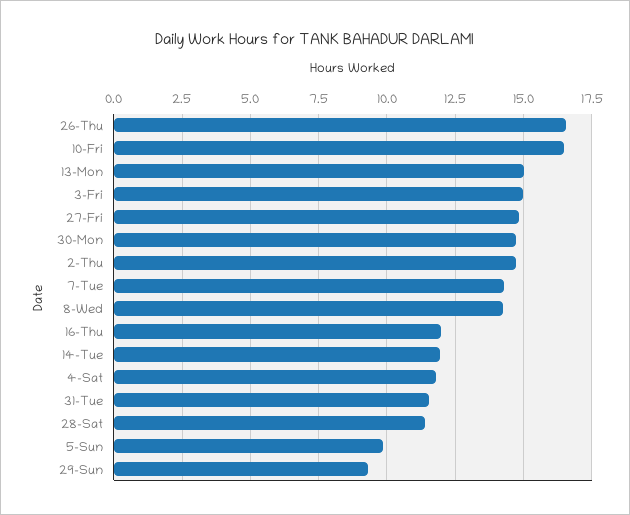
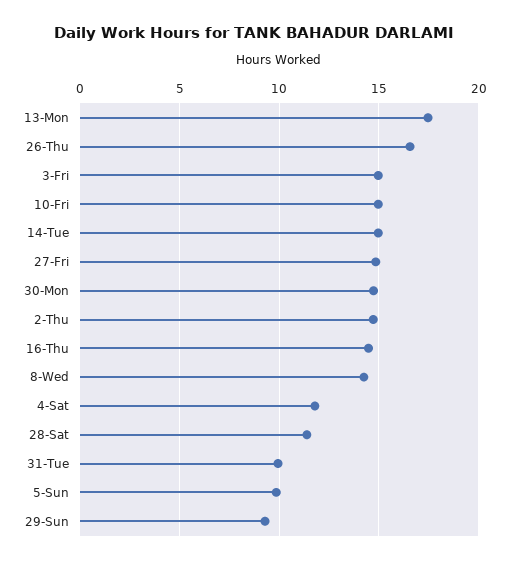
10-Fri: 16.5 -> 15
13-Mon: 15 -> 17.5
7-Tue: 14.25 -> none
16-Thu: 12 -> 14.5
14-Tue: 12 -> 15
31-Tue: 11.5 -> 10

